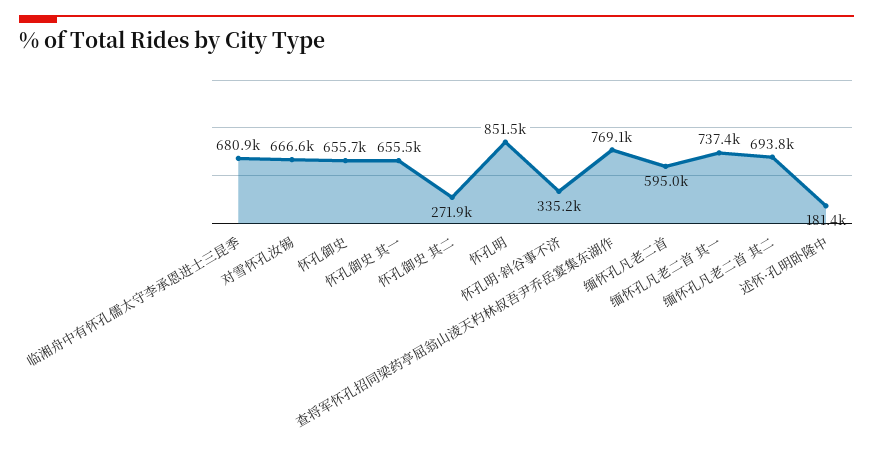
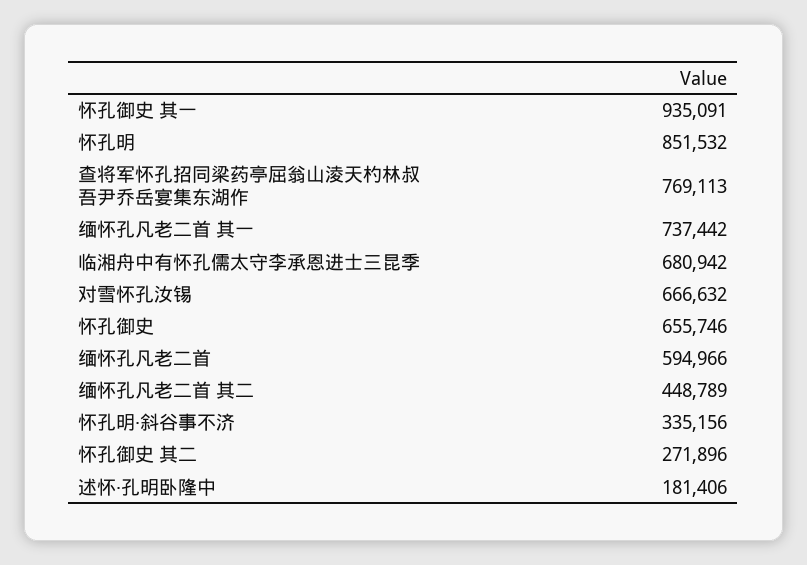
怀孔御史 其一: 655500 -> 935091
缅怀孔凡老二首 其二: 693800 -> 448789

